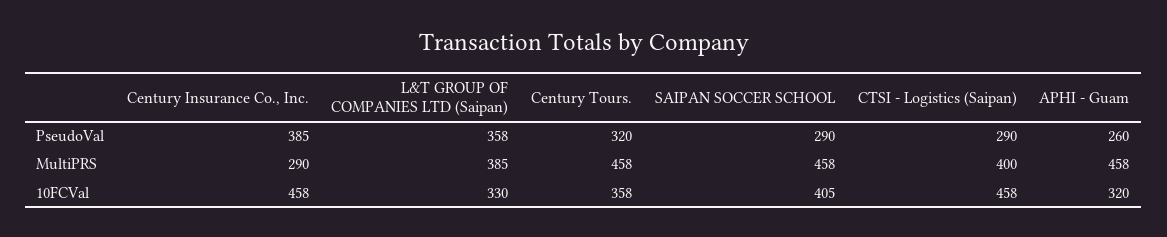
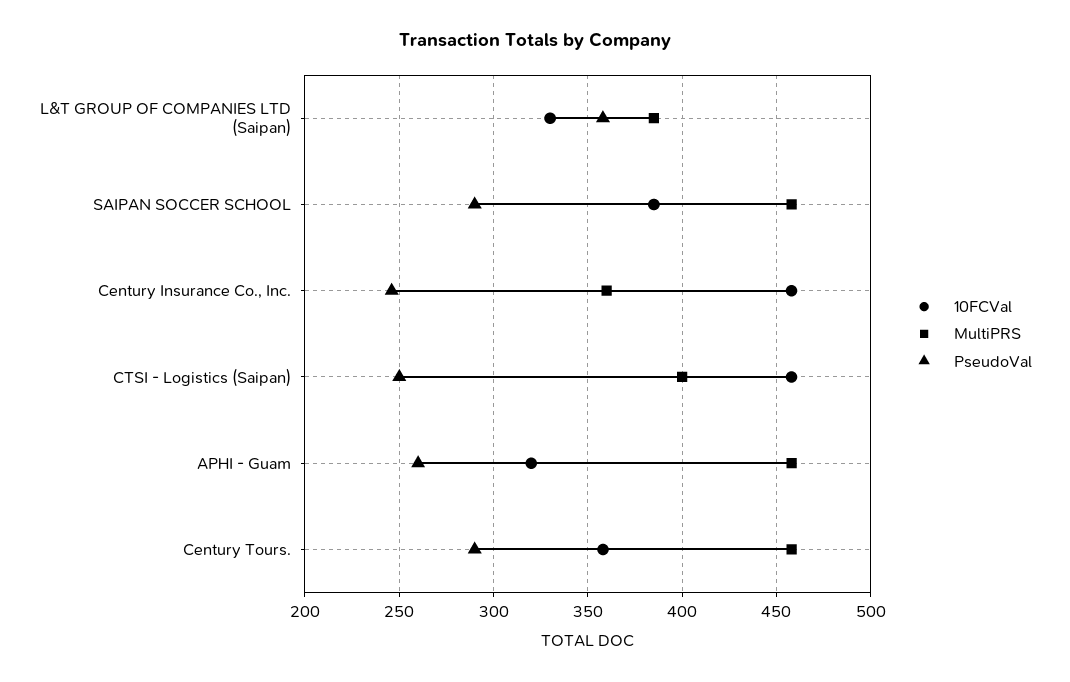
PseudoVal, Century Insurance Co., Inc.: 385 -> 245
PseudoVal, Century Tours.: 320 -> 290
PseudoVal, CTSI - Logistics (Saipan): 290 -> 250
MultiPRS, Century Insurance Co., Inc.: 290 -> 360
10FCVal, SAIPAN SOCCER SCHOOL: 405 -> 385

